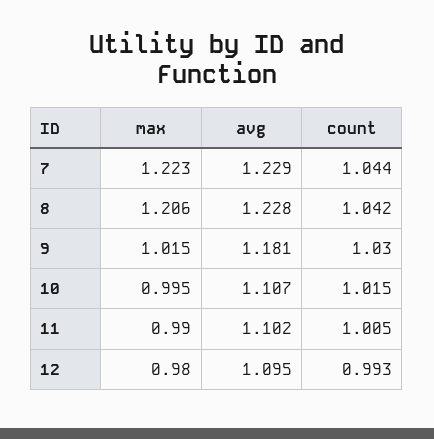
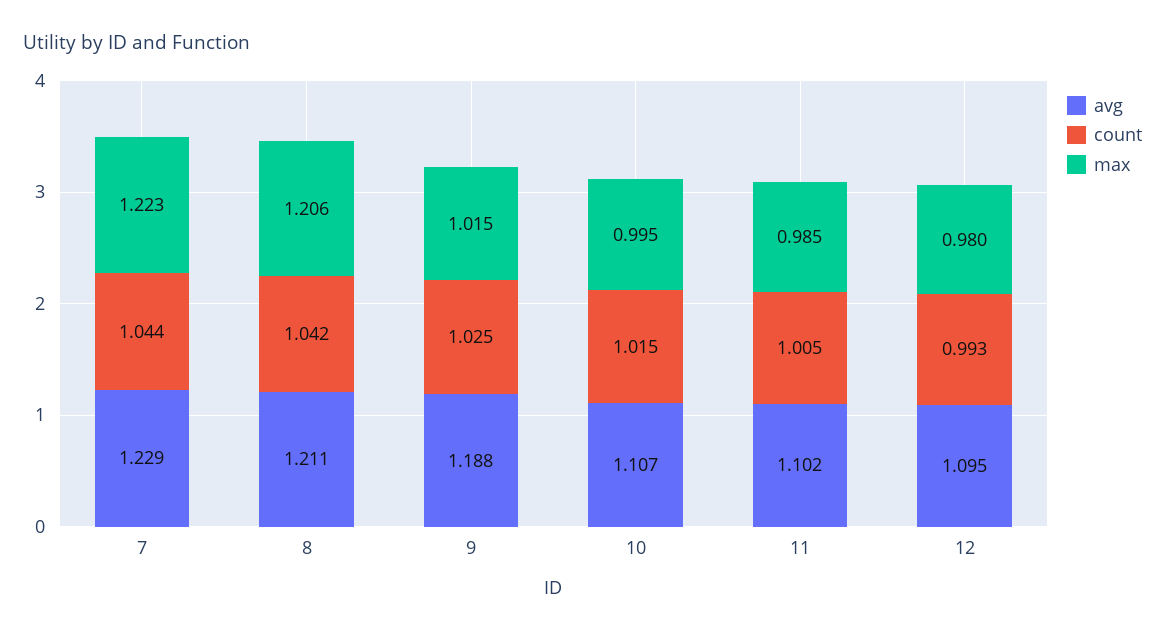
avg, 8: 1.228 -> 1.211
avg, 9: 1.181 -> 1.188
count, 9: 1.03 -> 1.025
max, 11: 0.99 -> 0.985

